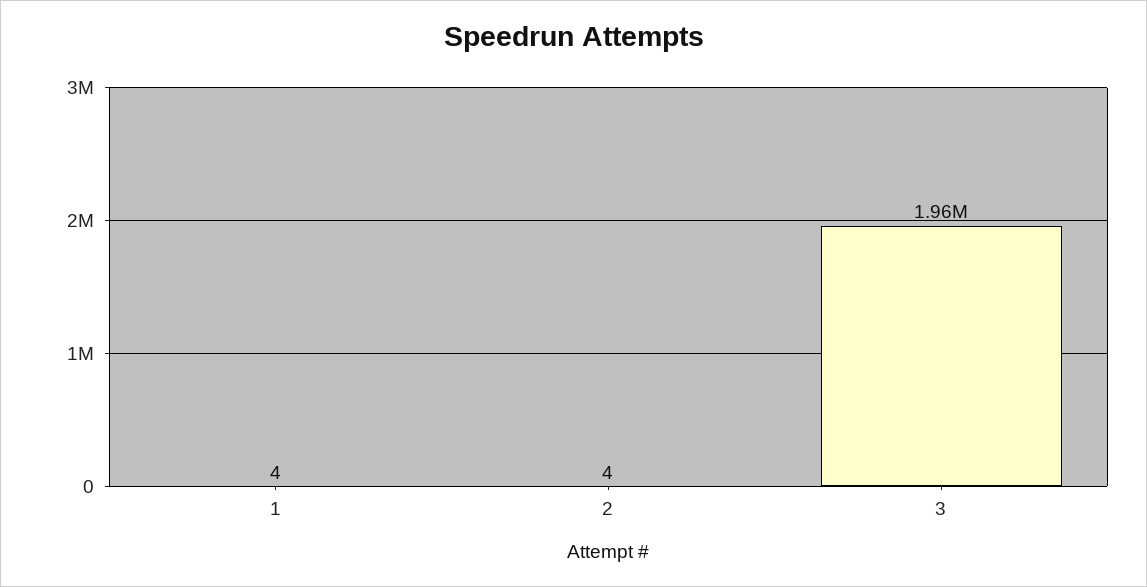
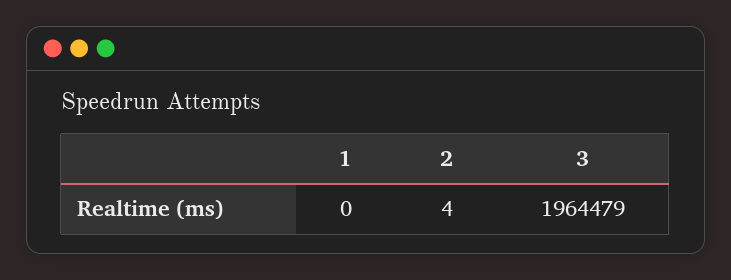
1: 4 -> 0

